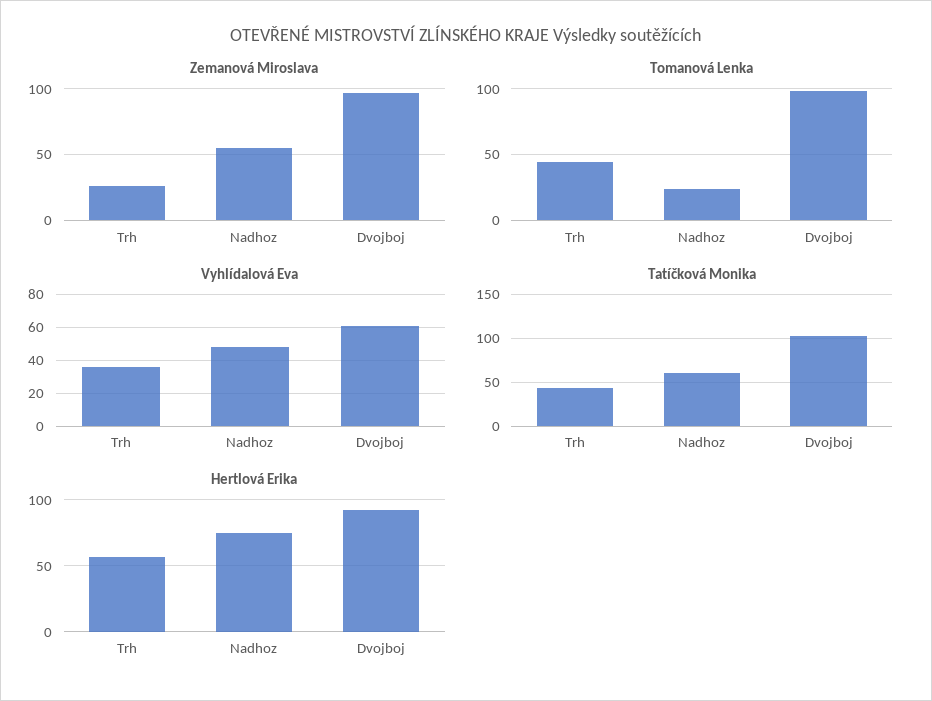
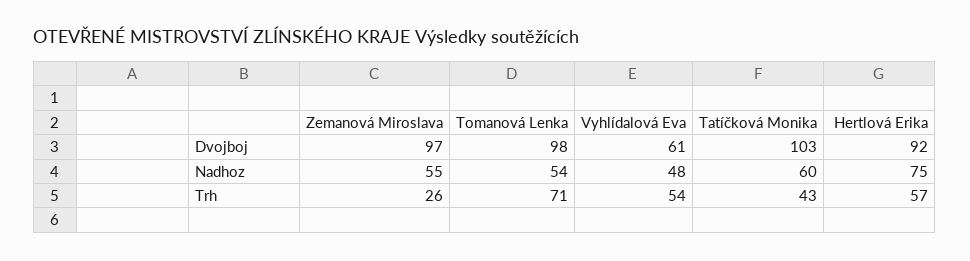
Tomanová Lenka, Trh: 45 -> 71
Tomanová Lenka, Nadhoz: 25 -> 54
Vyhlídalová Eva, Trh: 35 -> 54

